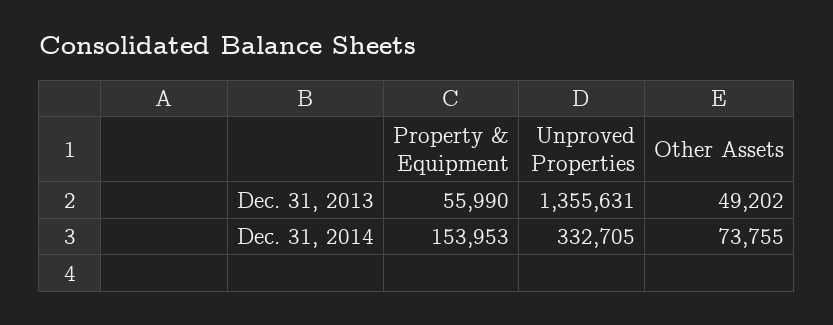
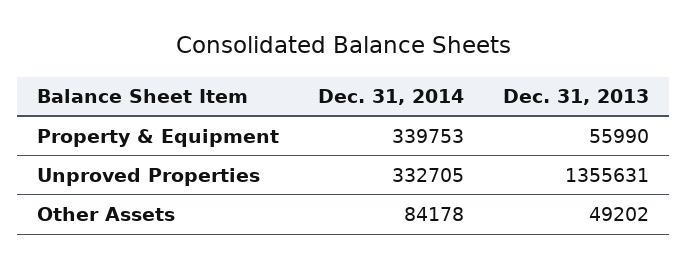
Property & Equipment, Dec. 31, 2014: 153953 -> 339753
Other Assets, Dec. 31, 2014: 73755 -> 84178

